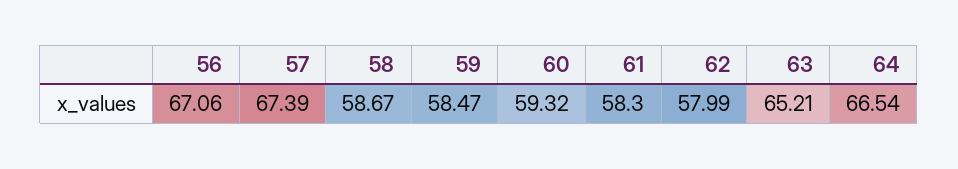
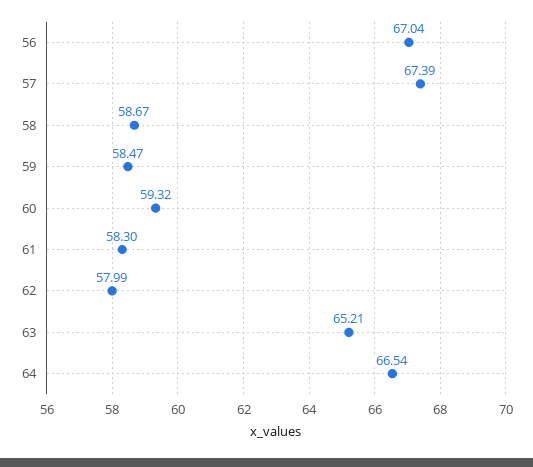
56: 67.06 -> 67.04

